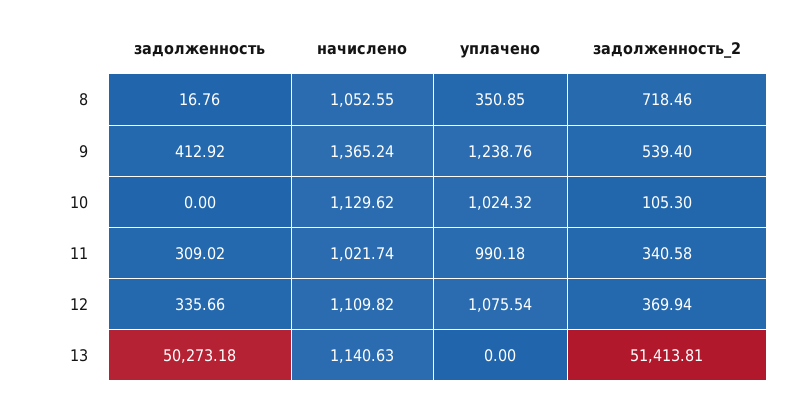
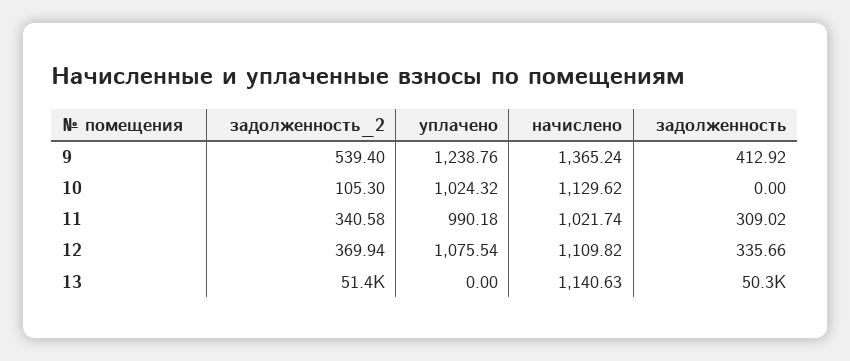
задолженность, 8: 16.76 -> none
начислено, 8: 1052.55 -> none
уплачено, 8: 350.85 -> none
задолженность_2, 8: 718.46 -> none

